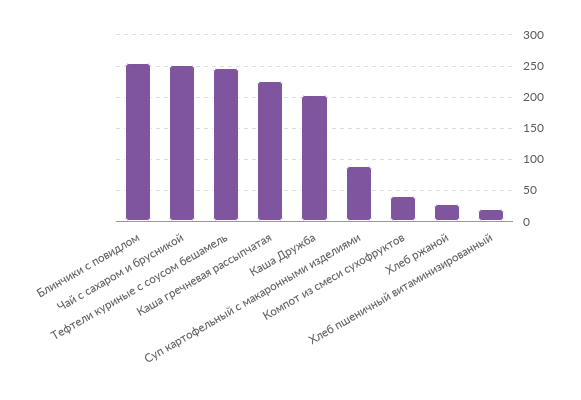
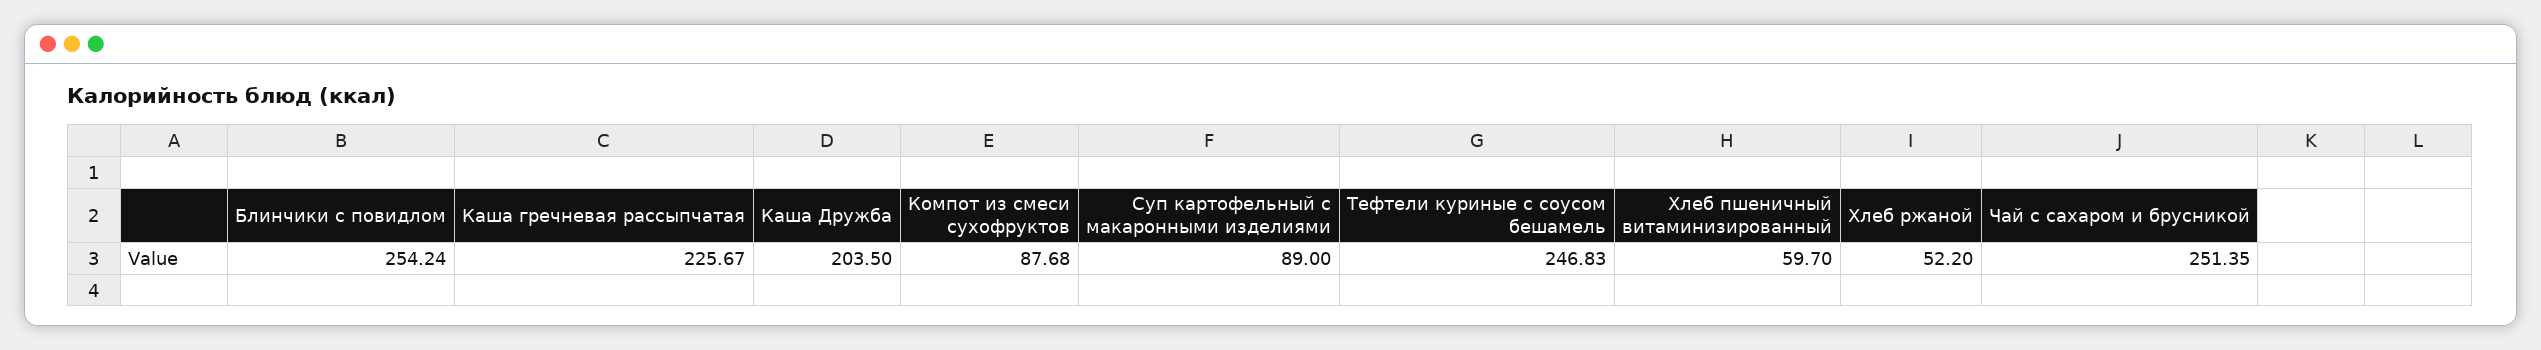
Компот из смеси сухофруктов: 40 -> 87.68
Хлеб ржаной: 30 -> 52.2
Хлеб пшеничный витаминизированный: 20 -> 59.7

